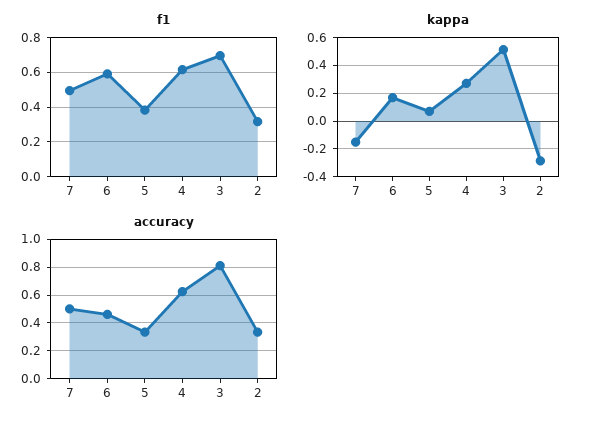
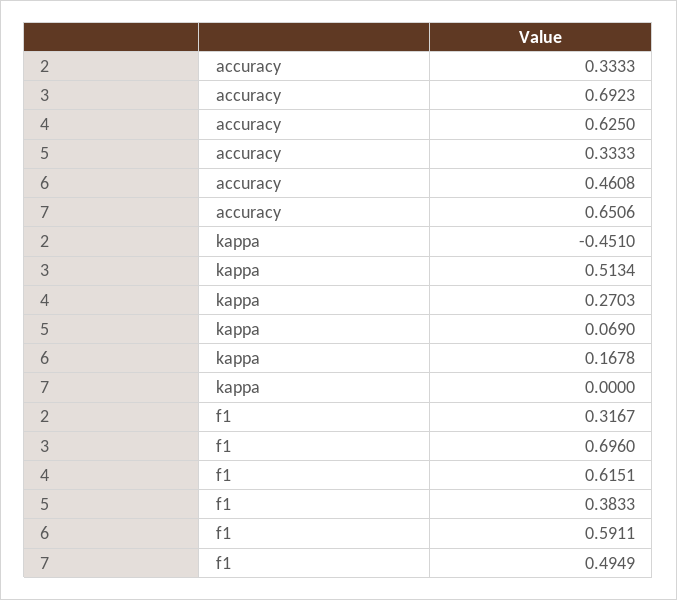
kappa, 7: -0.15 -> 0
kappa, 2: -0.3 -> -0.451
accuracy, 7: 0.5 -> 0.6506
accuracy, 3: 0.8 -> 0.6923

